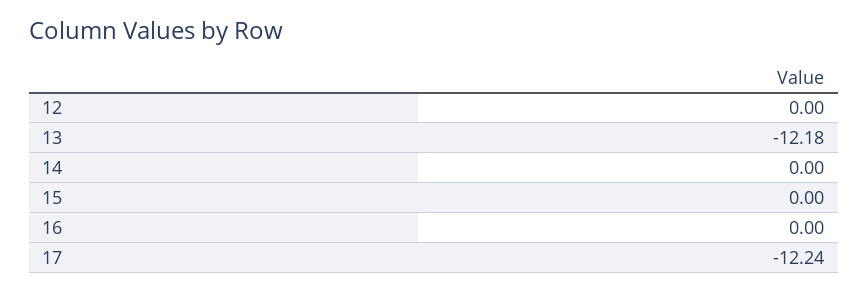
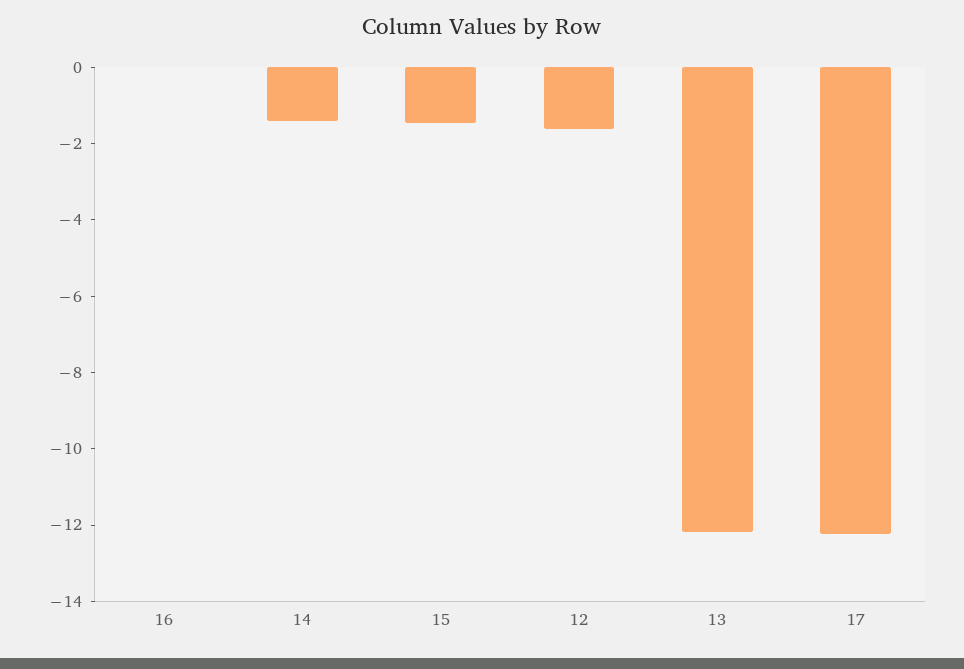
12: 0 -> -1.5
14: 0 -> -1.5
15: 0 -> -1.5

